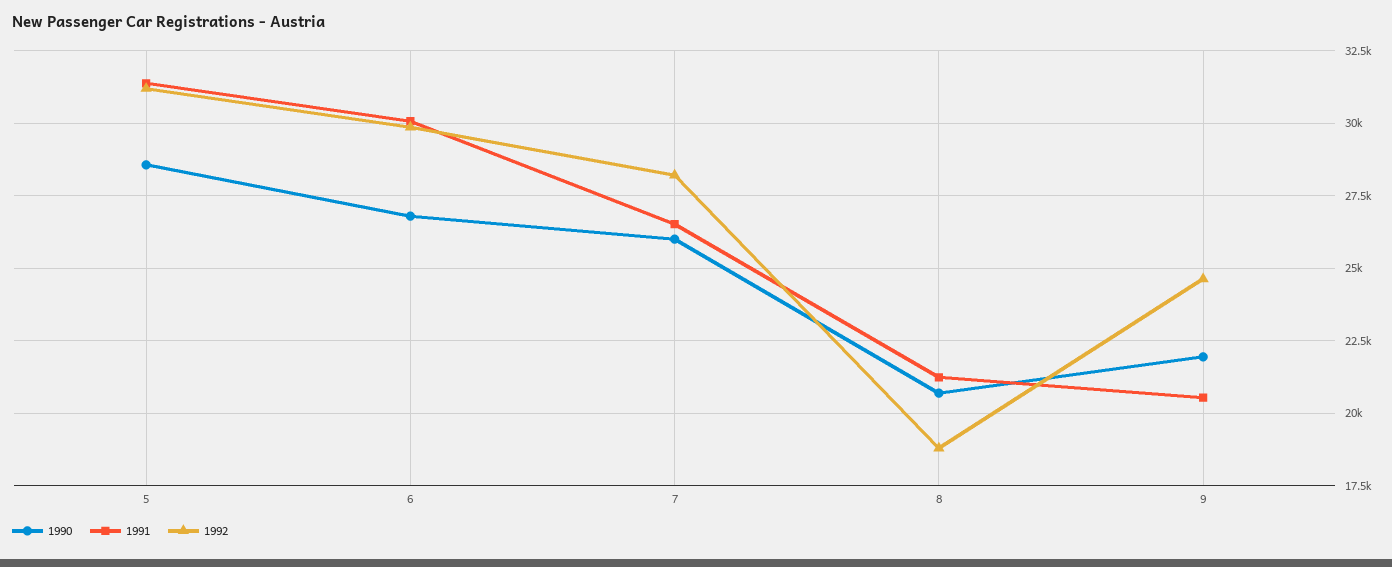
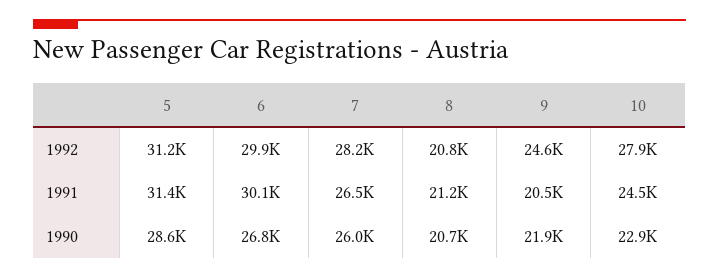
1992, 8: 18750 -> 20800
1992, 10: none -> 27900
1991, 10: none -> 24500
1990, 10: none -> 22900

